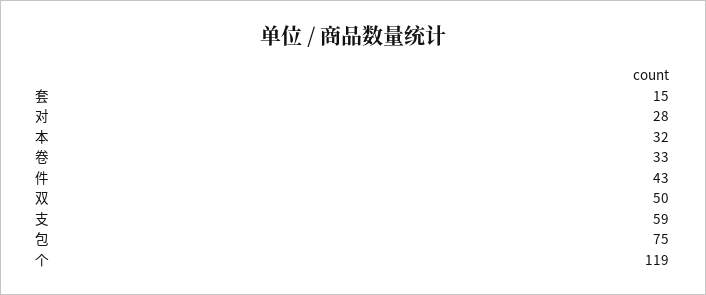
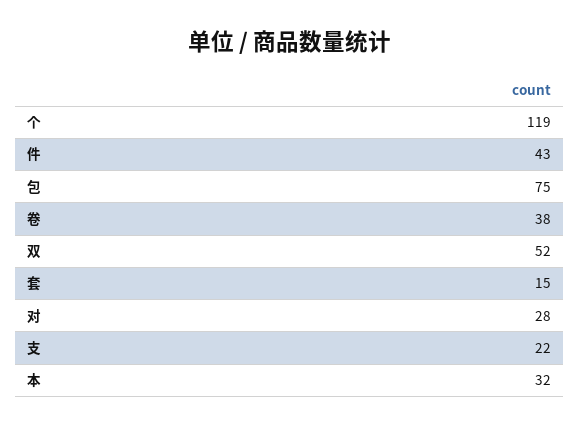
卷: 33 -> 38
双: 50 -> 52
支: 59 -> 22

